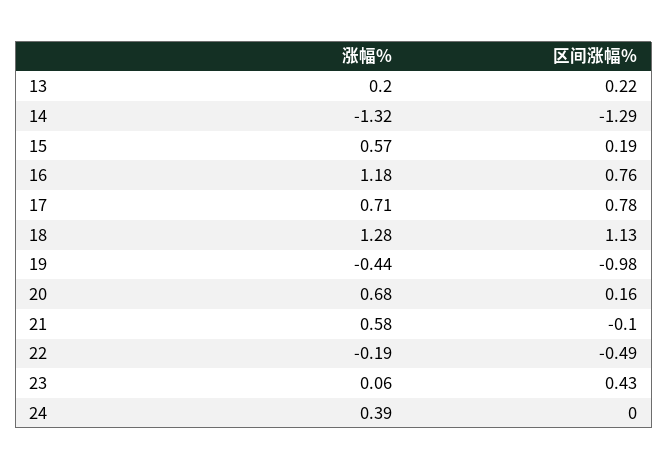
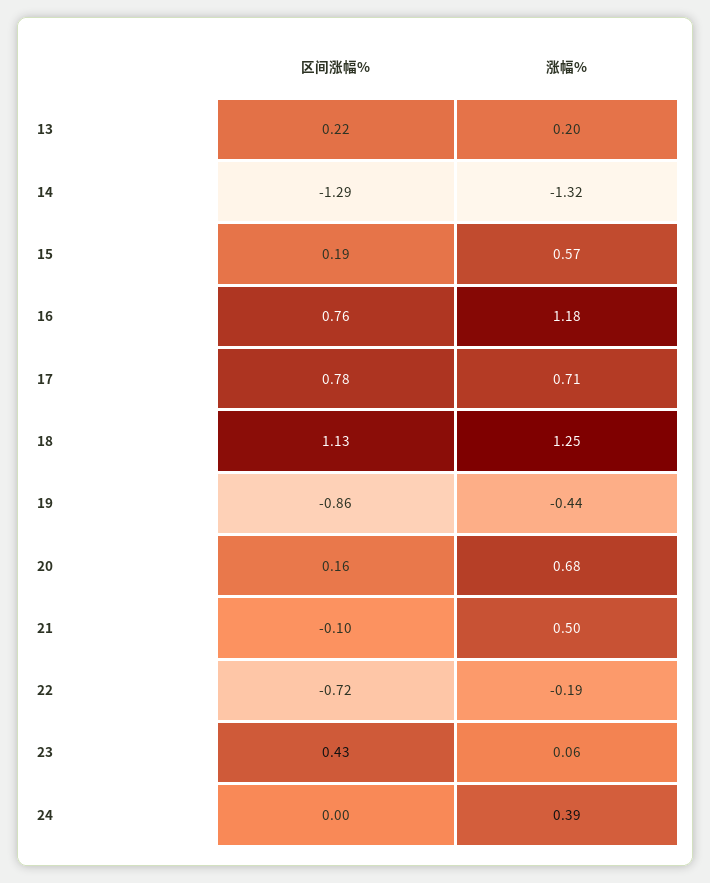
涨幅%, 18: 1.28 -> 1.25
区间涨幅%, 19: -0.98 -> -0.86
涨幅%, 21: 0.58 -> 0.5
区间涨幅%, 22: -0.49 -> -0.72

